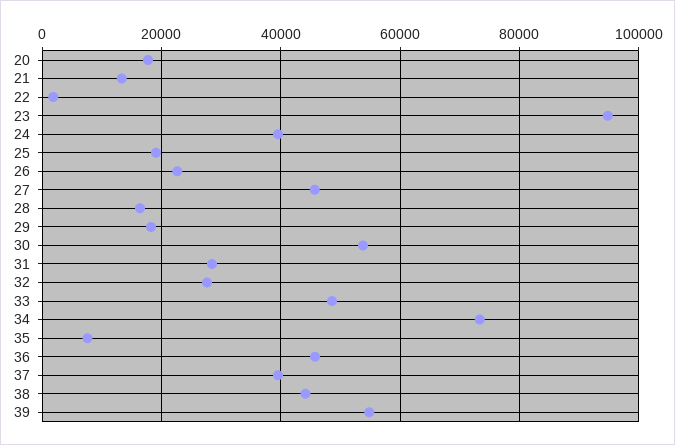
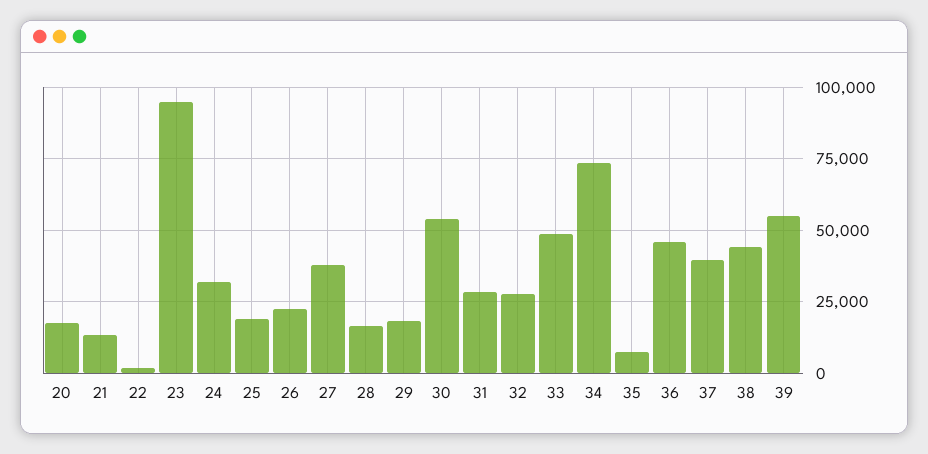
24: 40000 -> 32500
27: 46000 -> 37500

